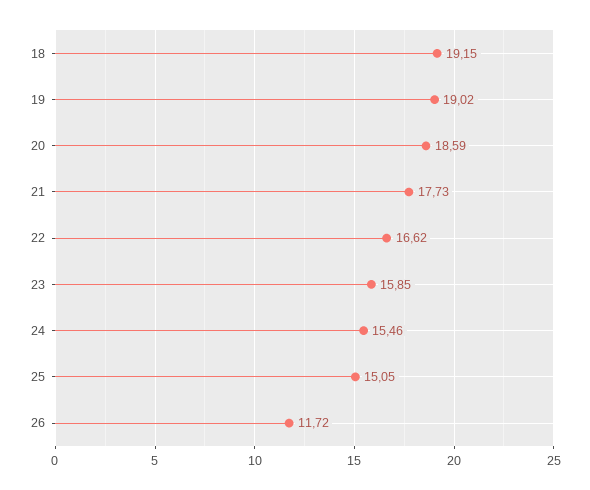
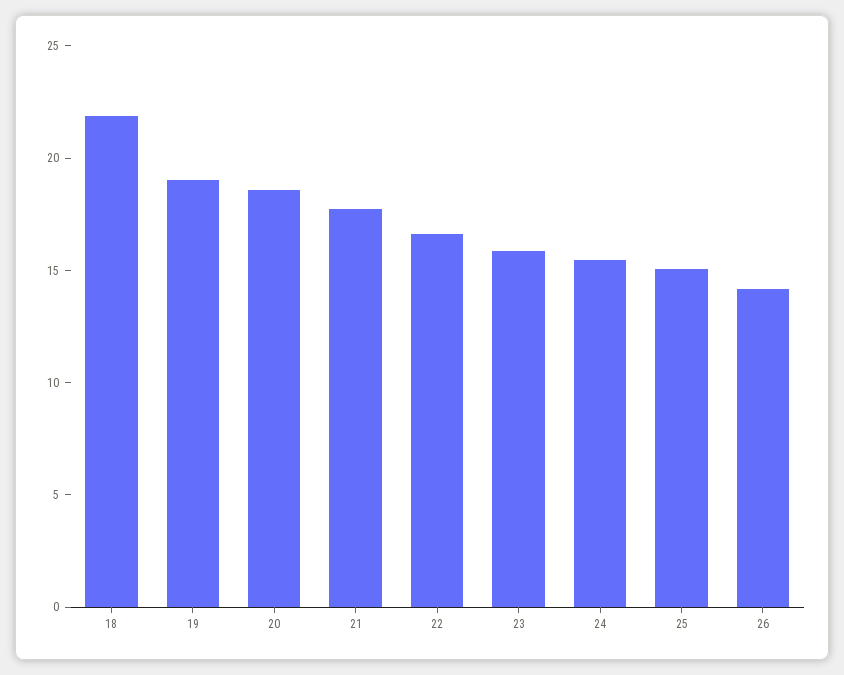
18: 19.15 -> 22
26: 11.72 -> 14

